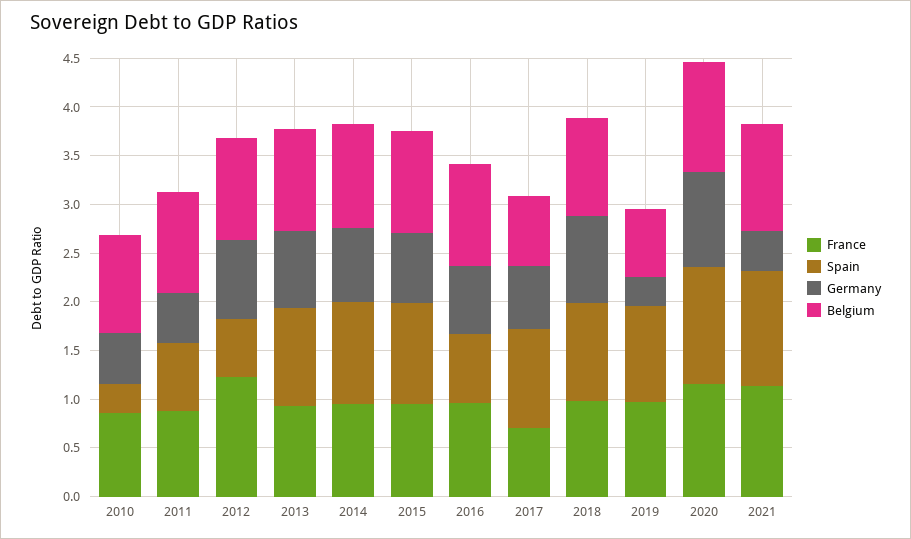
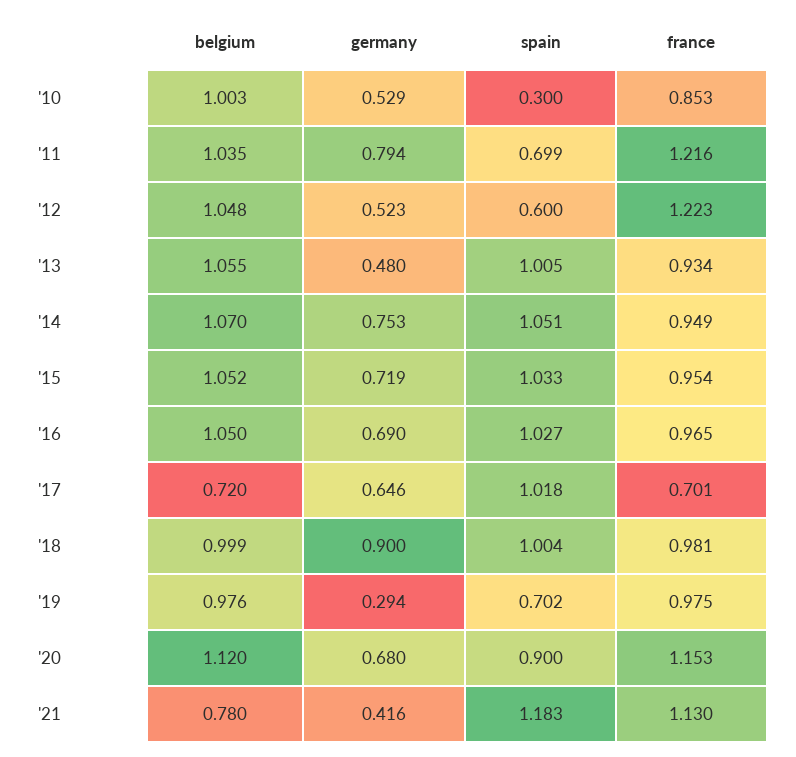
France, 2011: 0.9 -> 1.216
Germany, 2011: 0.5 -> 0.794
Germany, 2012: 0.8 -> 0.523
Germany, 2013: 0.8 -> 0.48
Spain, 2016: 0.7 -> 1.027
Spain, 2019: 1 -> 0.702
Belgium, 2019: 0.7 -> 0.976
Spain, 2020: 1.2 -> 0.9
Germany, 2020: 1 -> 0.68
Belgium, 2021: 1.1 -> 0.78

